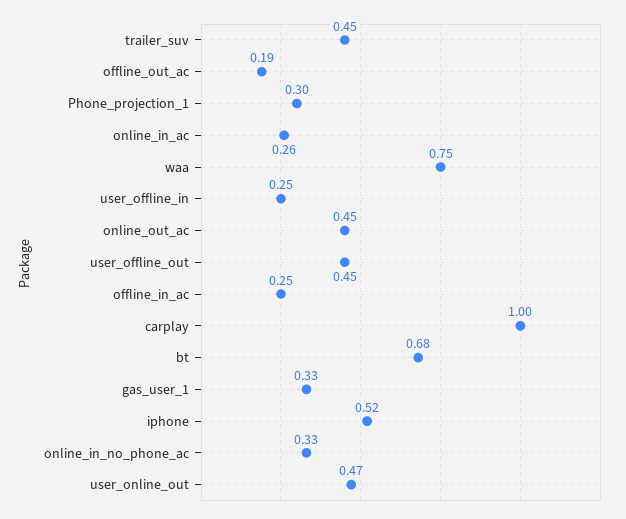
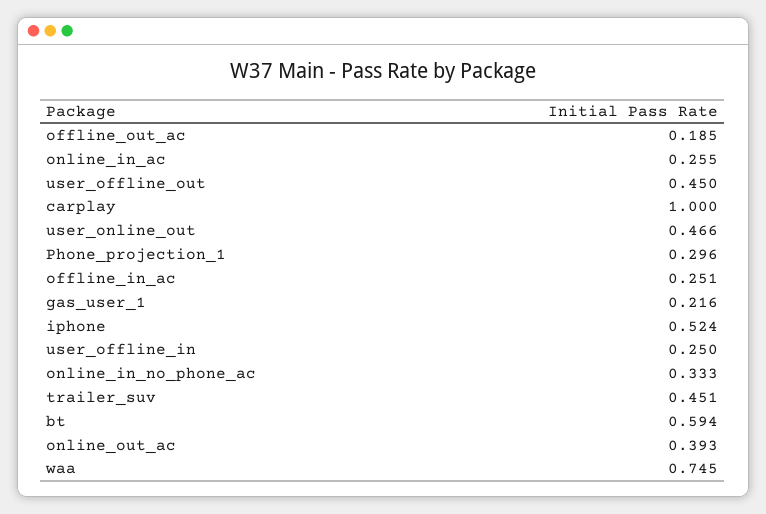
online_out_ac: 0.45 -> 0.393
bt: 0.68 -> 0.594
gas_user_1: 0.33 -> 0.216

